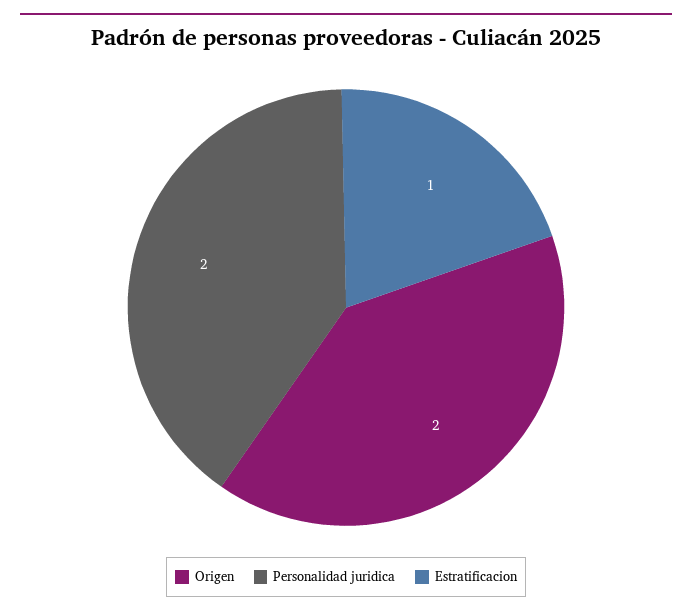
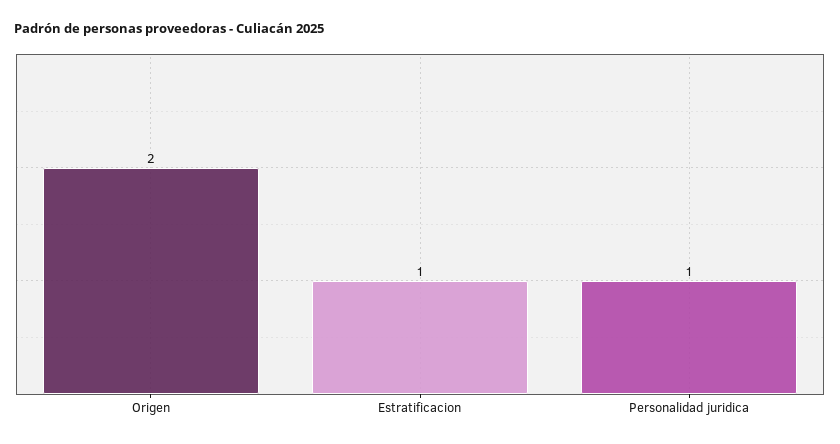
Personalidad juridica: 2 -> 1

